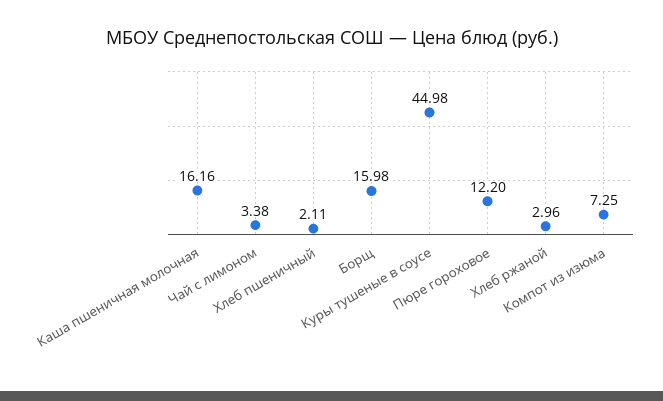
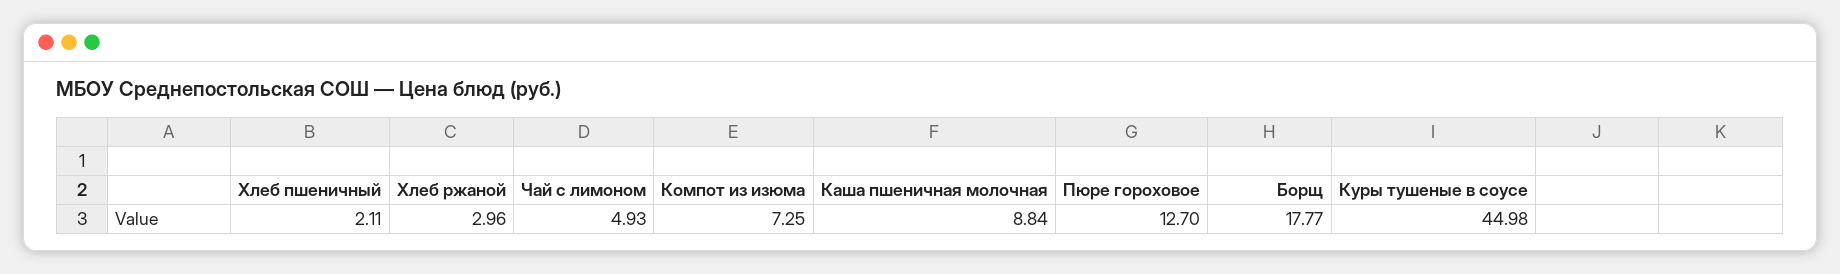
Каша пшеничная молочная: 16.16 -> 8.84
Чай с лимоном: 3.38 -> 4.93
Борщ: 15.98 -> 17.77
Пюре гороховое: 12.2 -> 12.7

